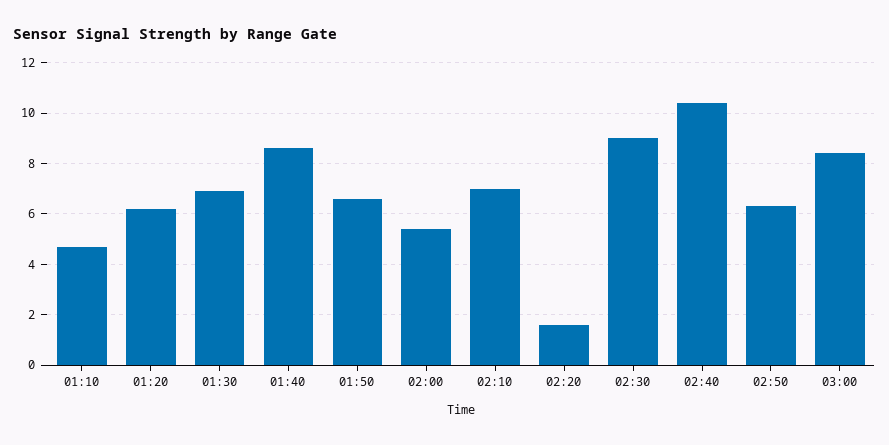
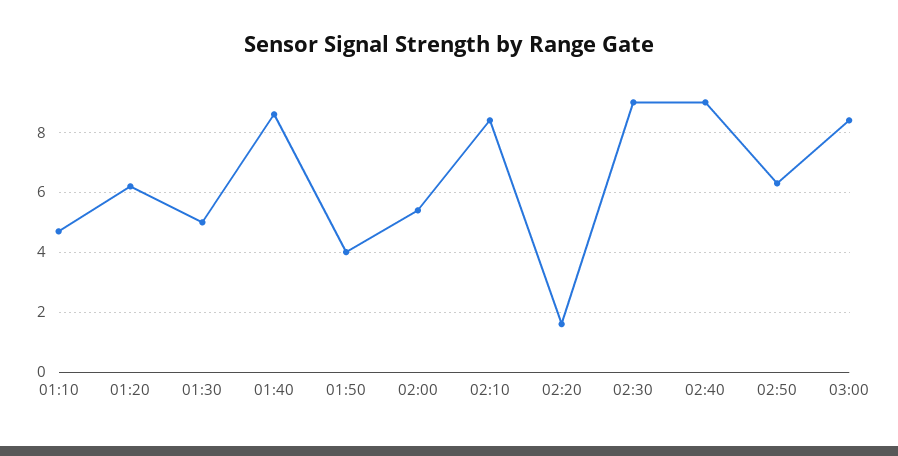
01:30: 7 -> 5
01:50: 6.5 -> 4
02:10: 7 -> 8.5
02:40: 10.5 -> 9

